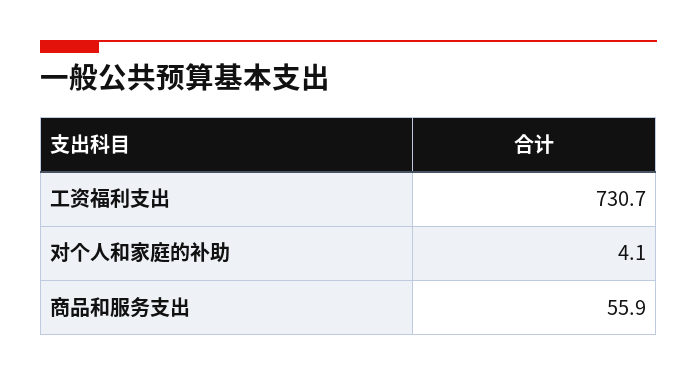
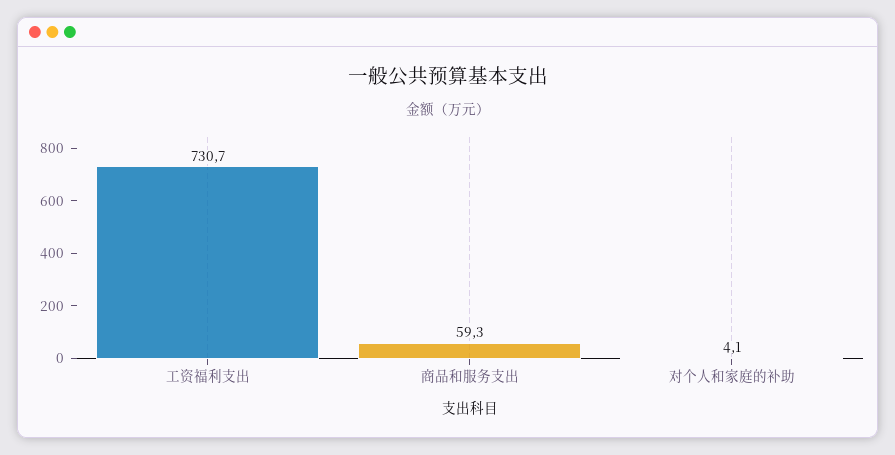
商品和服务支出: 55.9 -> 59.3

